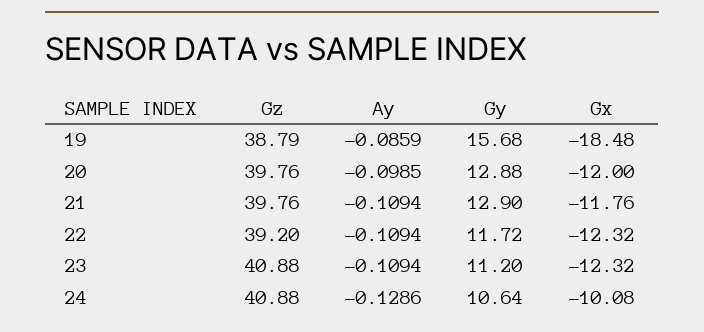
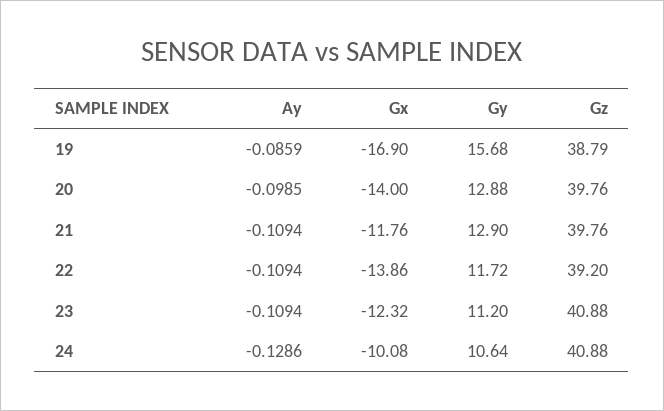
Gx, 19: -18.48 -> -16.9
Gx, 20: -12 -> -14
Gx, 22: -12.32 -> -13.86

